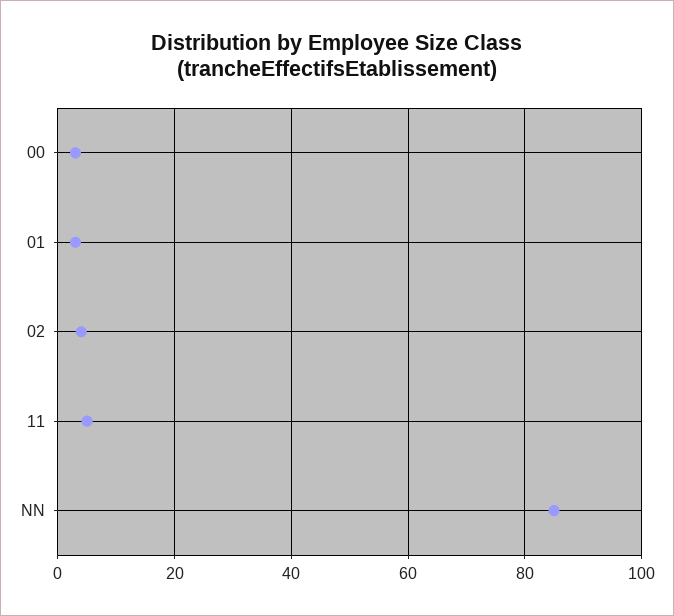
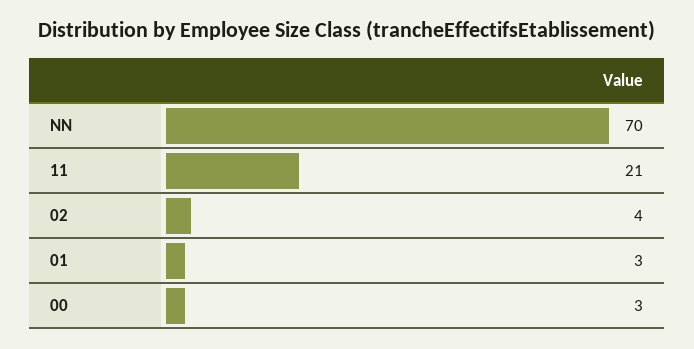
11: 5 -> 21
NN: 85 -> 70

